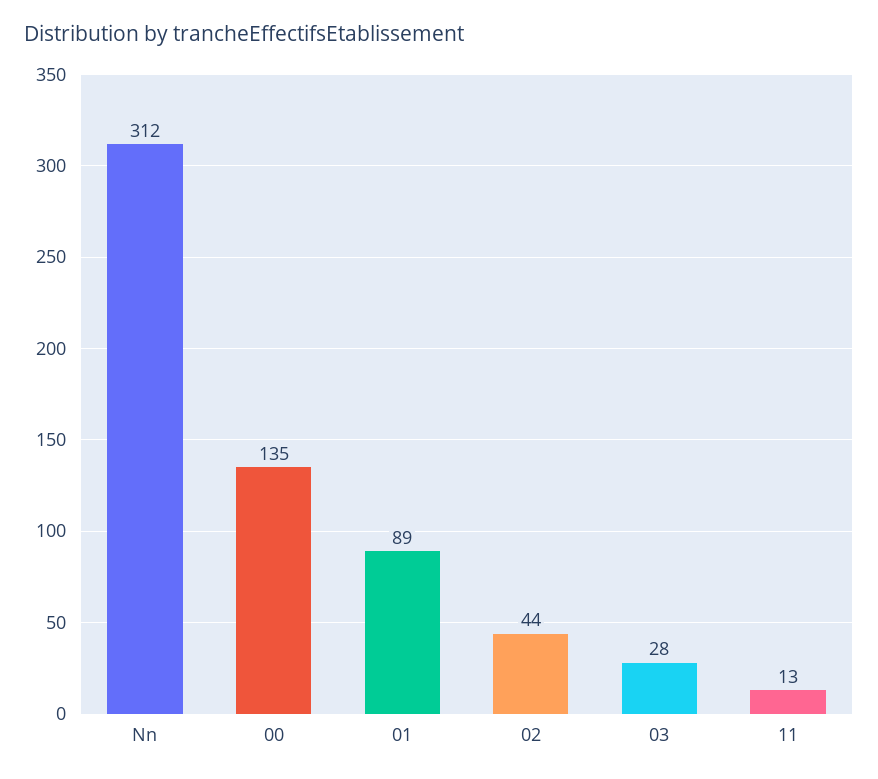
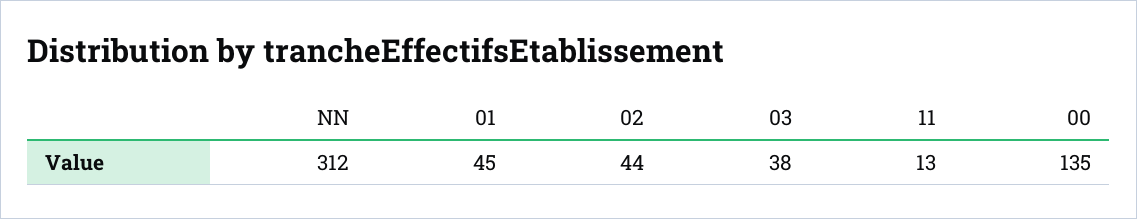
01: 89 -> 45
03: 28 -> 38

